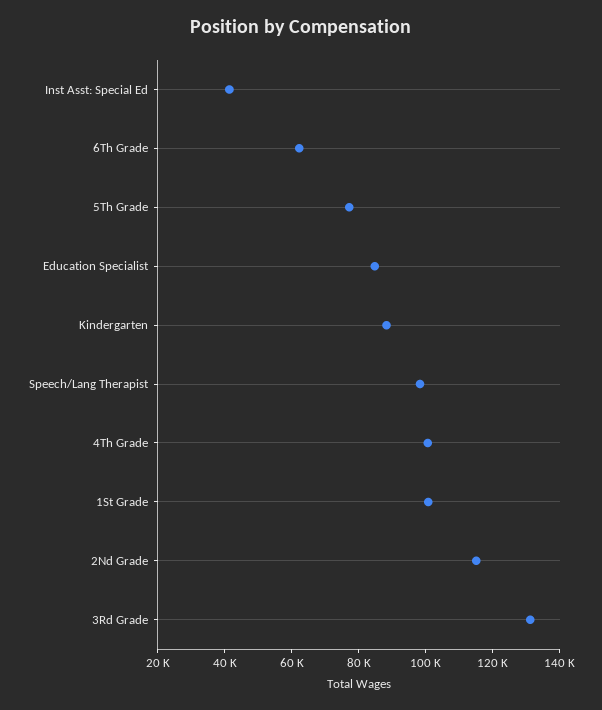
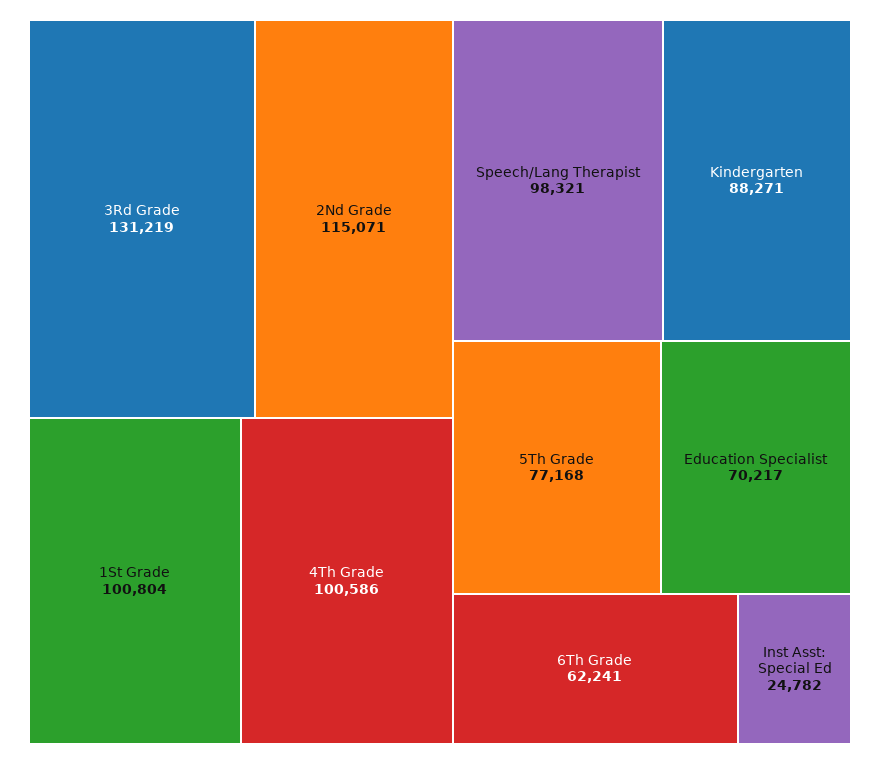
Inst Asst: Special Ed: 40000 -> 24782
Education Specialist: 85000 -> 70217

